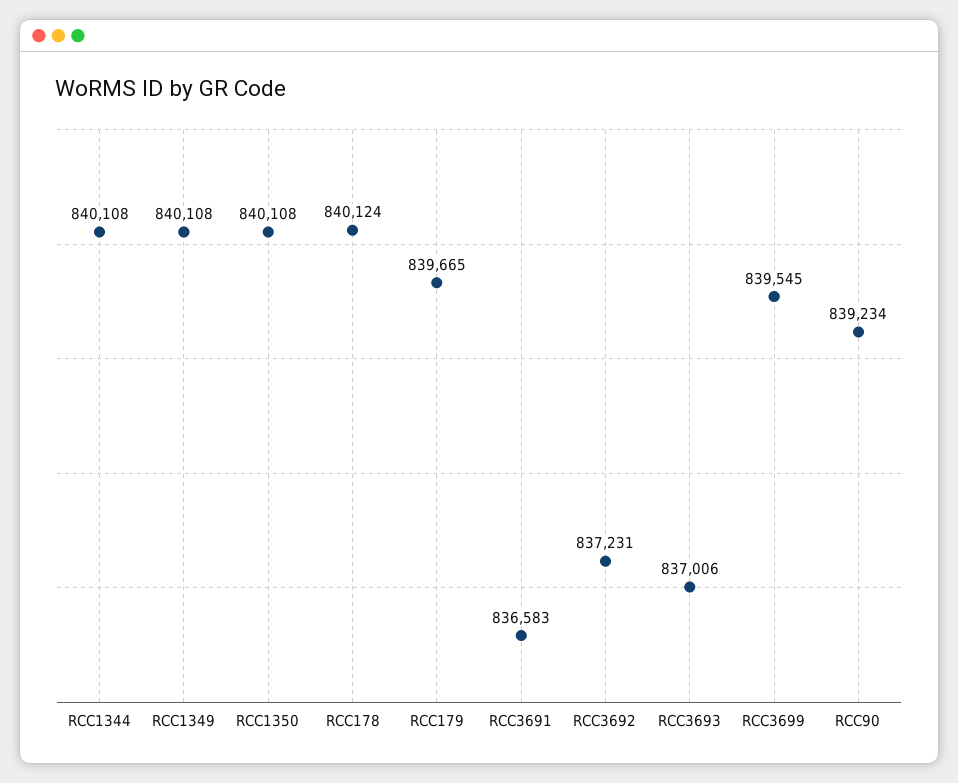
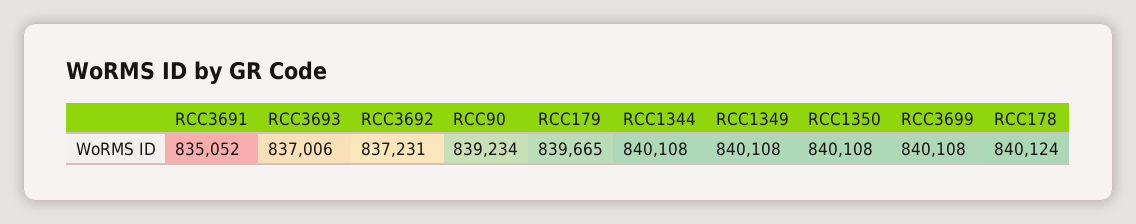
RCC3691: 836583 -> 835052
RCC3699: 839545 -> 840108

